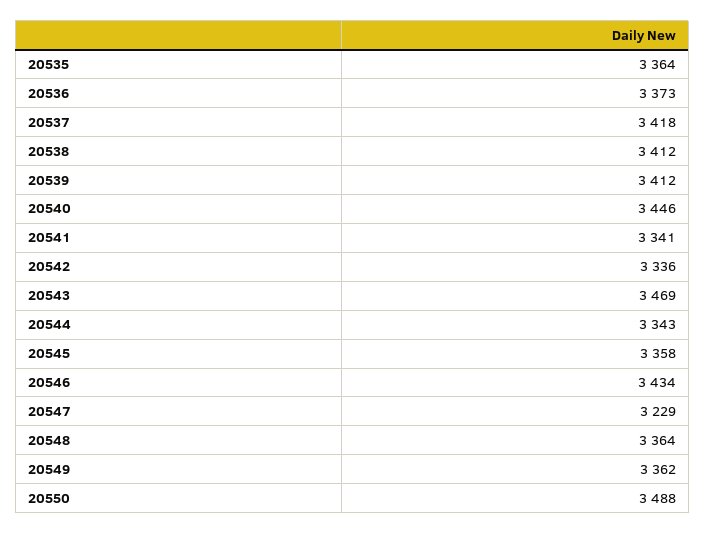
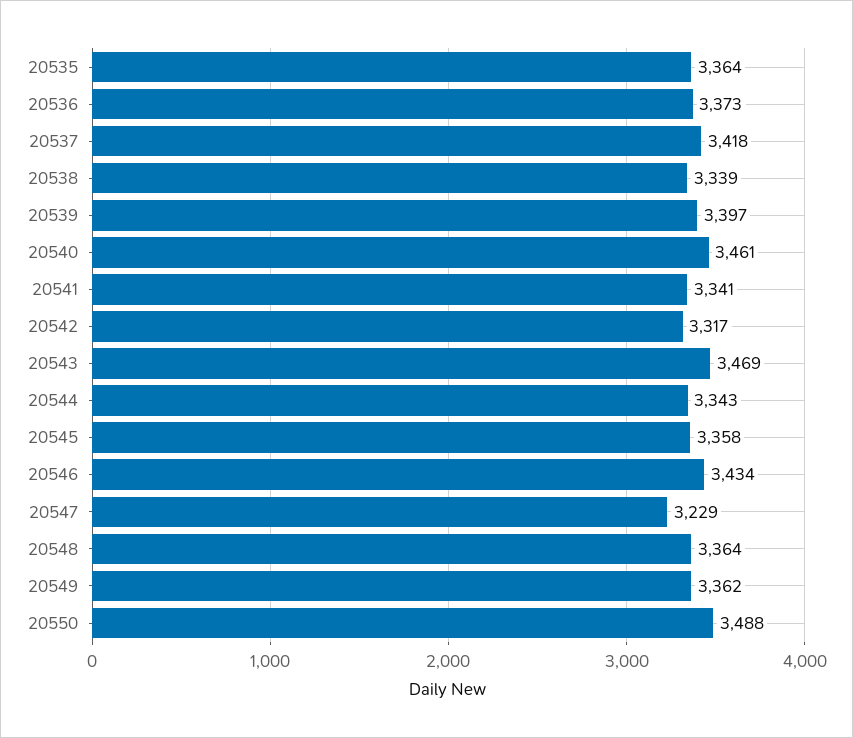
20538: 3412 -> 3339
20539: 3412 -> 3397
20540: 3446 -> 3461
20542: 3336 -> 3317

